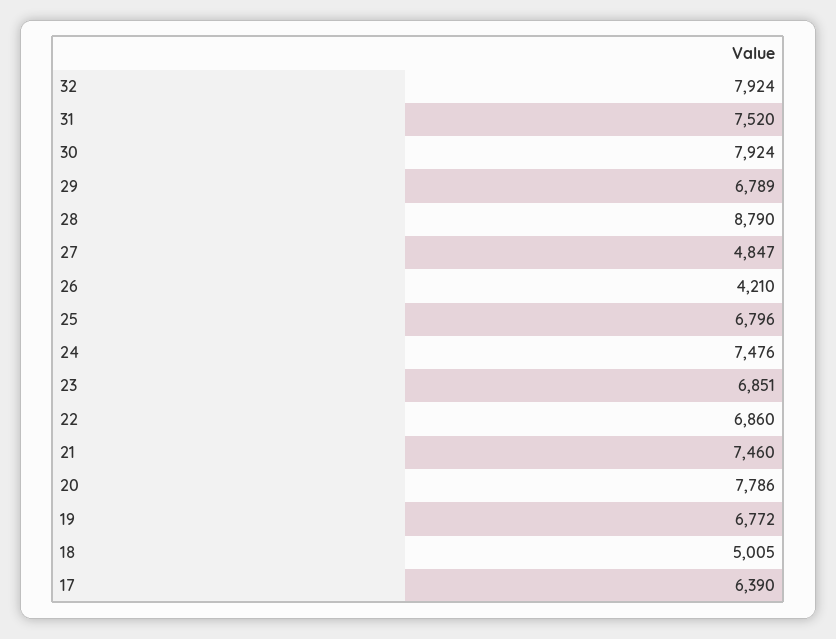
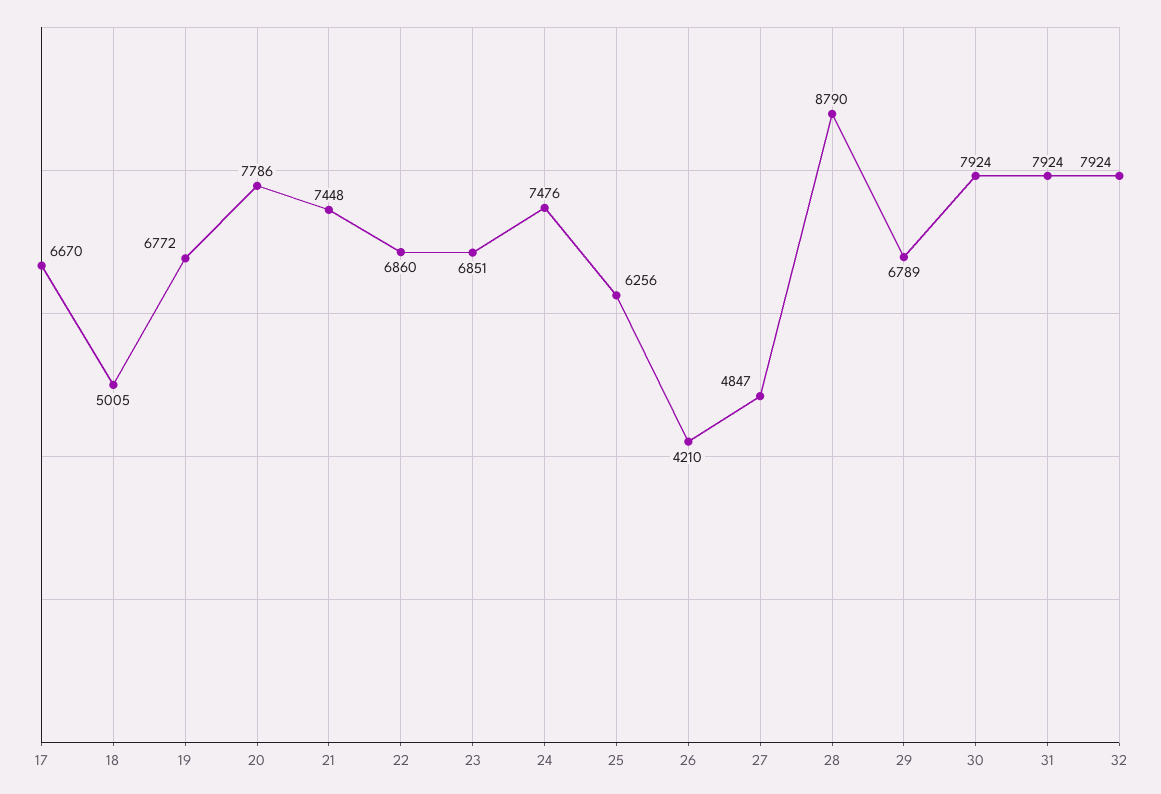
31: 7520 -> 7924
25: 6796 -> 6256
21: 7460 -> 7448
17: 6390 -> 6670

